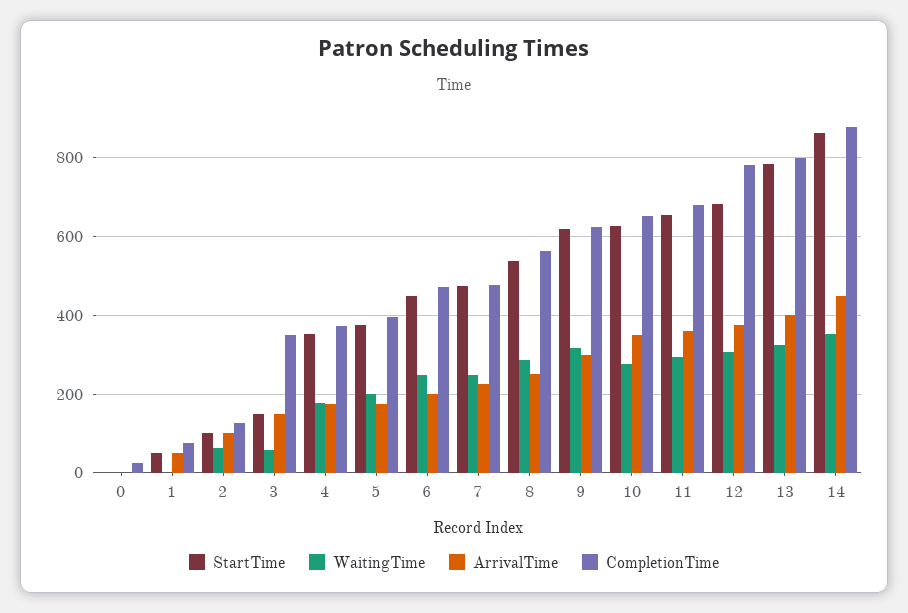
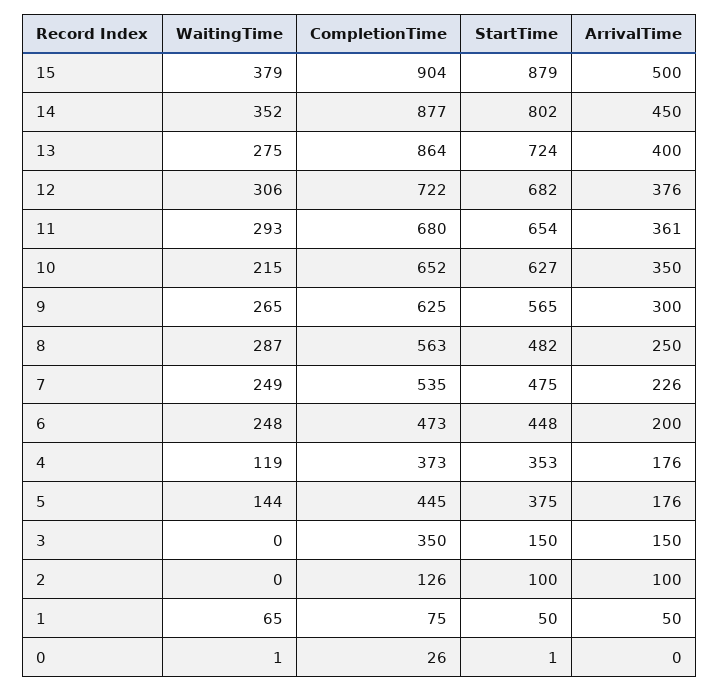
WaitingTime, 1: 0 -> 65
WaitingTime, 2: 60 -> 0
WaitingTime, 3: 60 -> 0
WaitingTime, 4: 180 -> 119
WaitingTime, 5: 200 -> 144
CompletionTime, 5: 400 -> 445
CompletionTime, 7: 480 -> 535
StartTime, 8: 540 -> 482
StartTime, 9: 620 -> 565
WaitingTime, 9: 320 -> 265
WaitingTime, 10: 280 -> 215
CompletionTime, 12: 780 -> 722
StartTime, 13: 780 -> 724
WaitingTime, 13: 320 -> 275
CompletionTime, 13: 800 -> 864
StartTime, 14: 860 -> 802
WaitingTime, 15: none -> 379
CompletionTime, 15: none -> 904
StartTime, 15: none -> 879
ArrivalTime, 15: none -> 500

